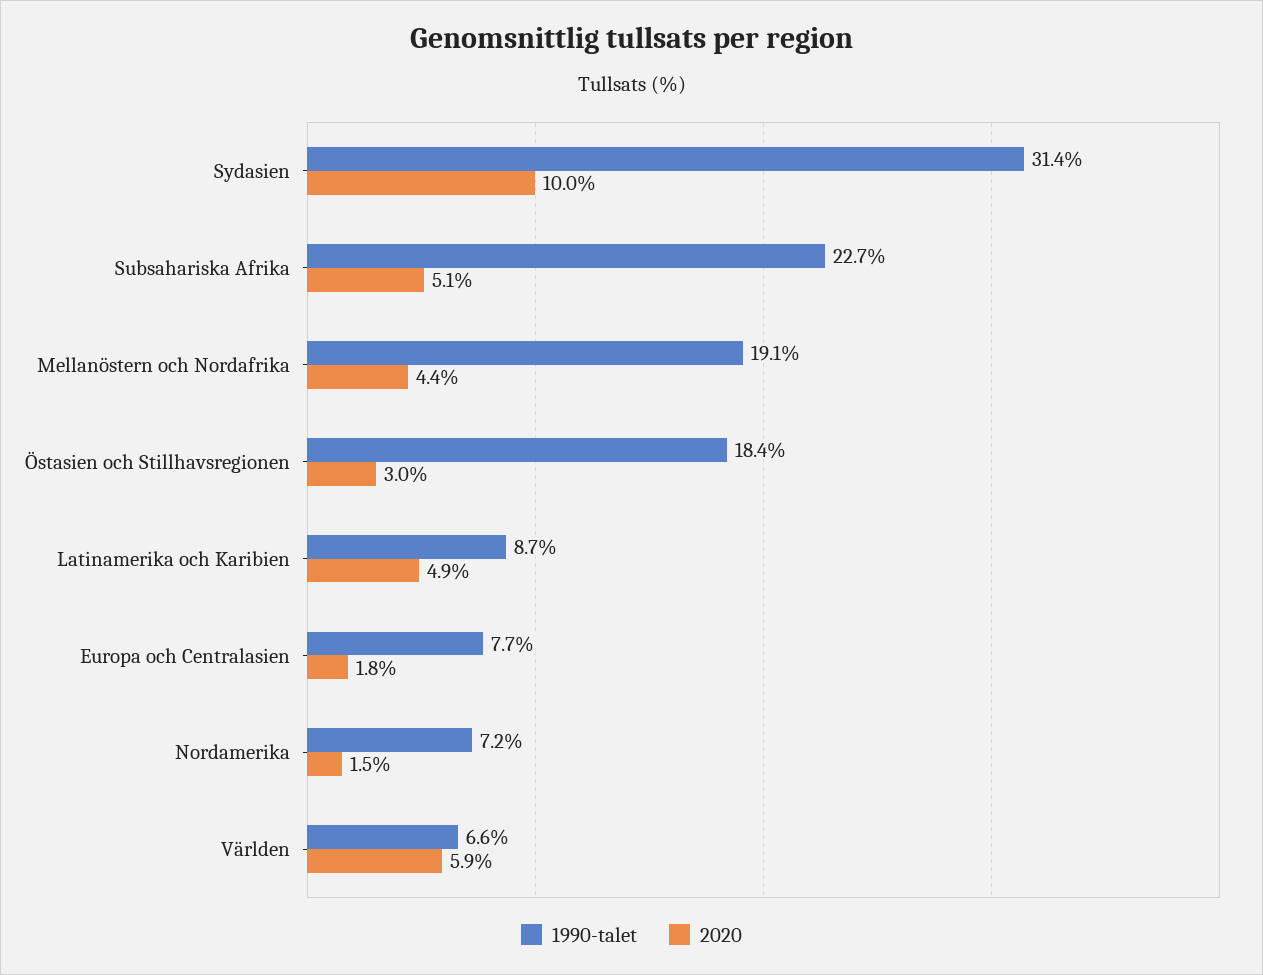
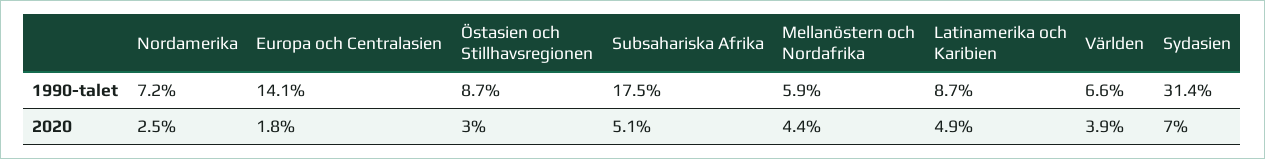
2020, Sydasien: 10 -> 7
1990-talet, Subsahariska Afrika: 22.7 -> 17.5
1990-talet, Mellanöstern och Nordafrika: 19.1 -> 5.9
1990-talet, Östasien och Stillhavsregionen: 18.4 -> 8.7
1990-talet, Europa och Centralasien: 7.7 -> 14.1
2020, Nordamerika: 1.5 -> 2.5
2020, Världen: 5.9 -> 3.9

